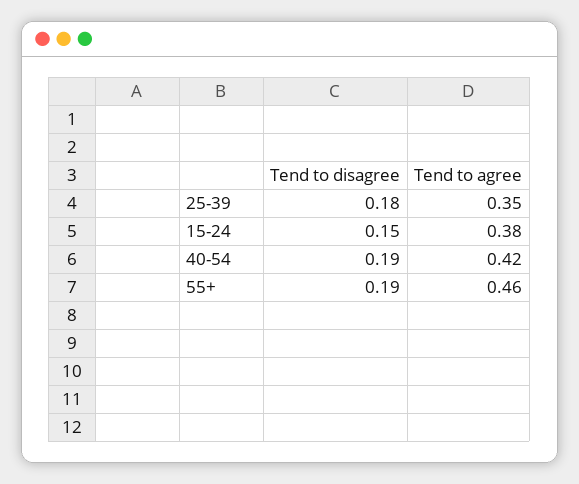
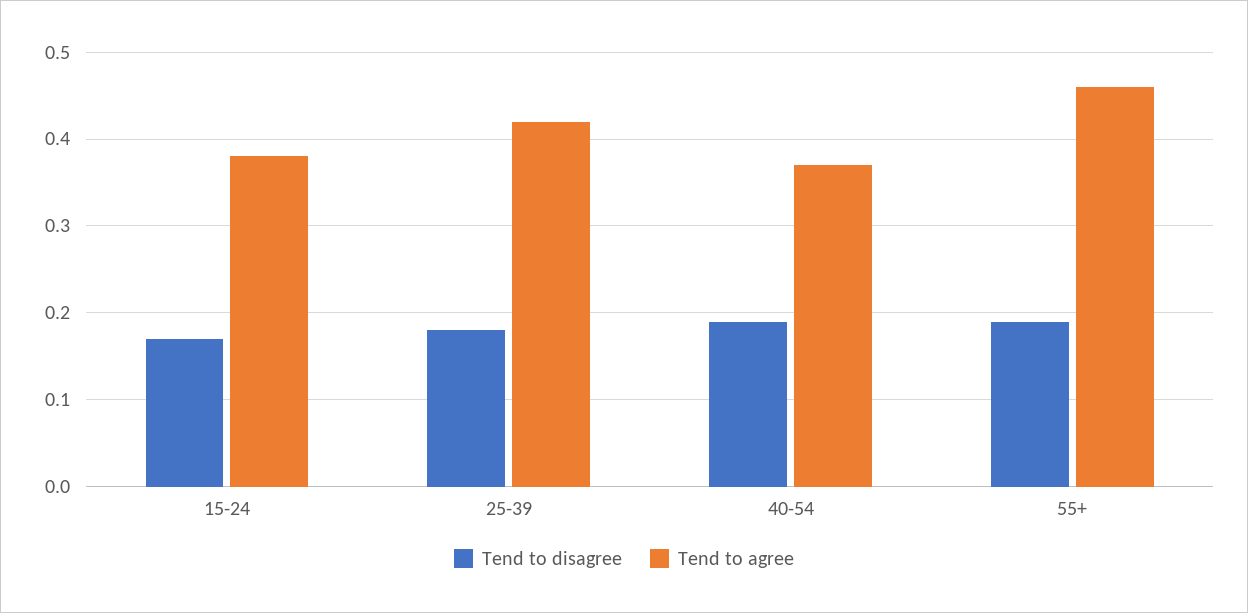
Tend to agree, 25-39: 0.35 -> 0.42
Tend to disagree, 15-24: 0.15 -> 0.17
Tend to agree, 40-54: 0.42 -> 0.37

